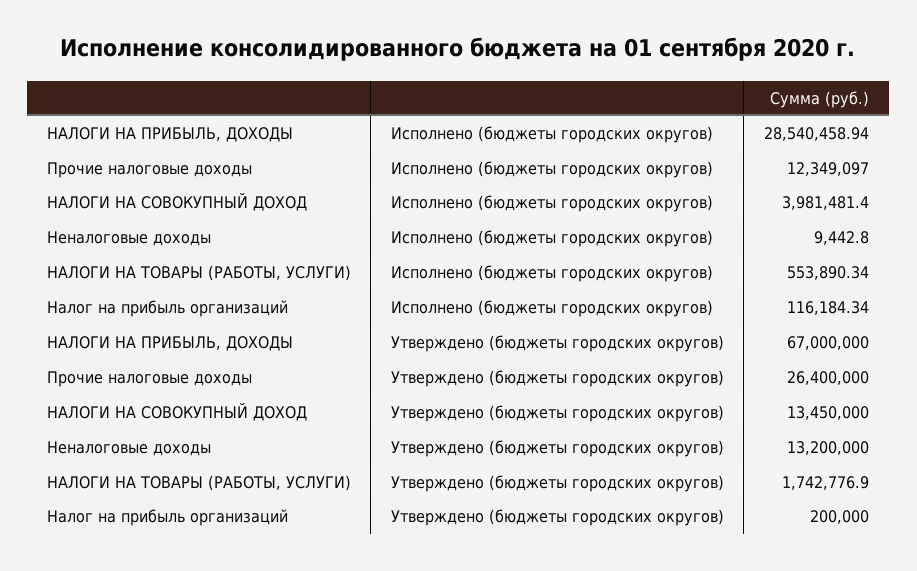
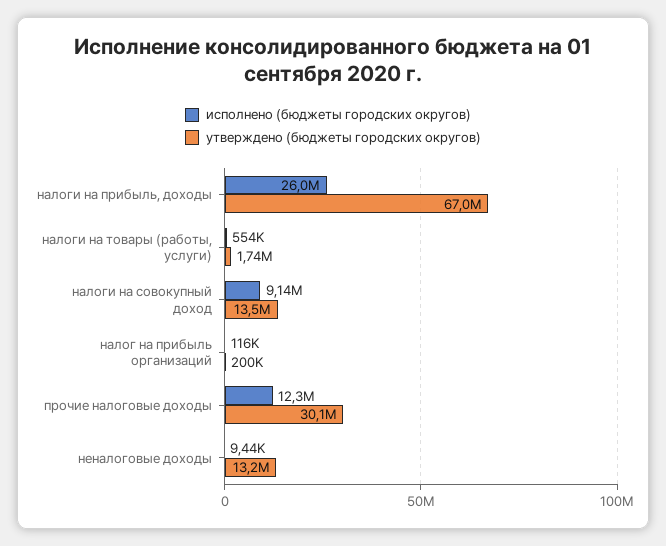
Исполнено (бюджеты городских округов), НАЛОГИ НА ПРИБЫЛЬ, ДОХОДЫ: 28540458.94 -> 26000000
Исполнено (бюджеты городских округов), НАЛОГИ НА СОВОКУПНЫЙ ДОХОД: 3981481.4 -> 9140000
Утверждено (бюджеты городских округов), Прочие налоговые доходы: 26400000 -> 30100000

